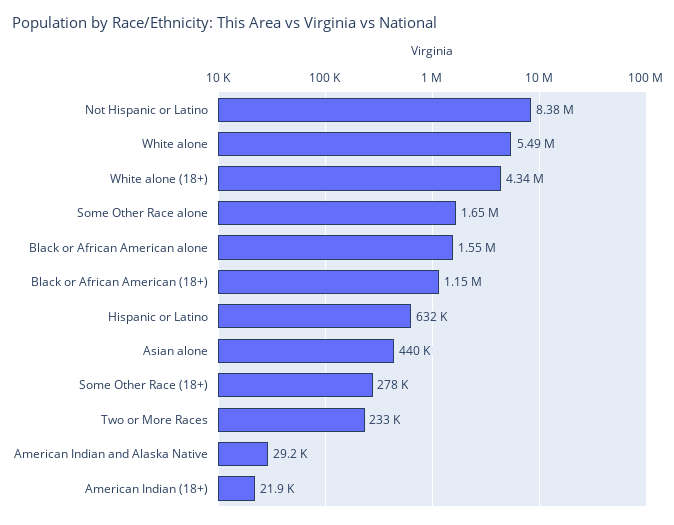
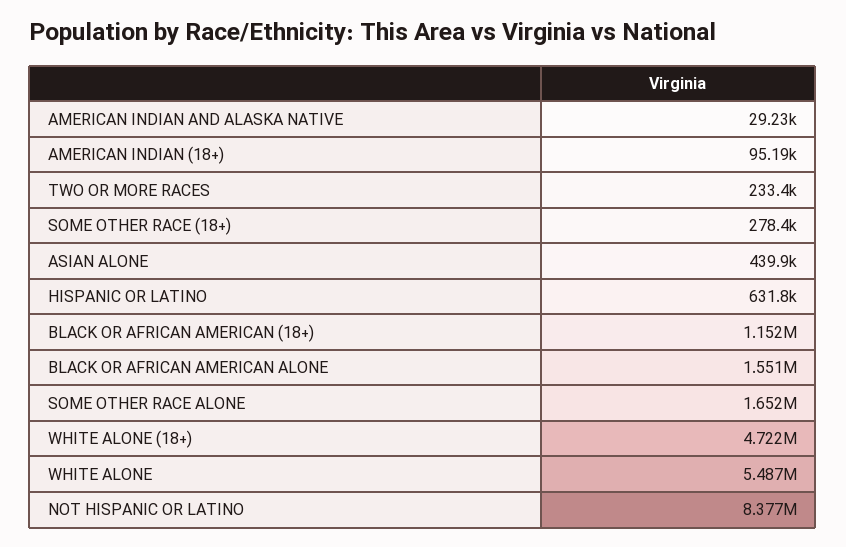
White alone (18+): 4340000 -> 4722000
American Indian (18+): 21900 -> 95190

